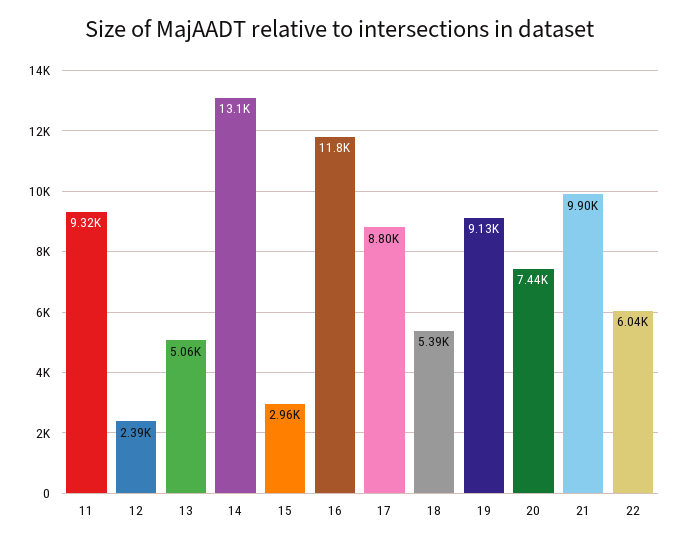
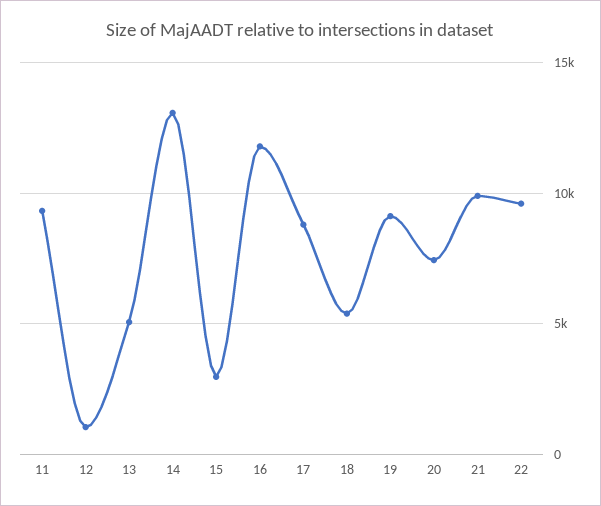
12: 2390 -> 1000
22: 6040 -> 9500

